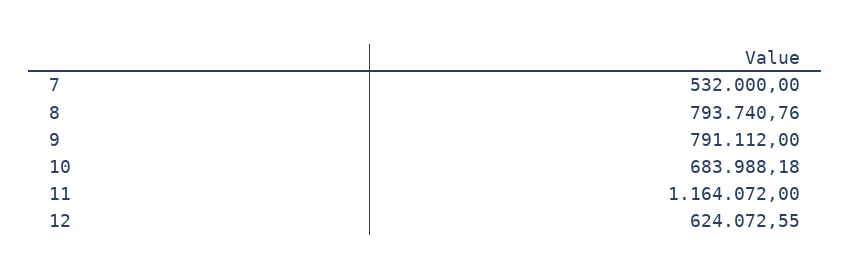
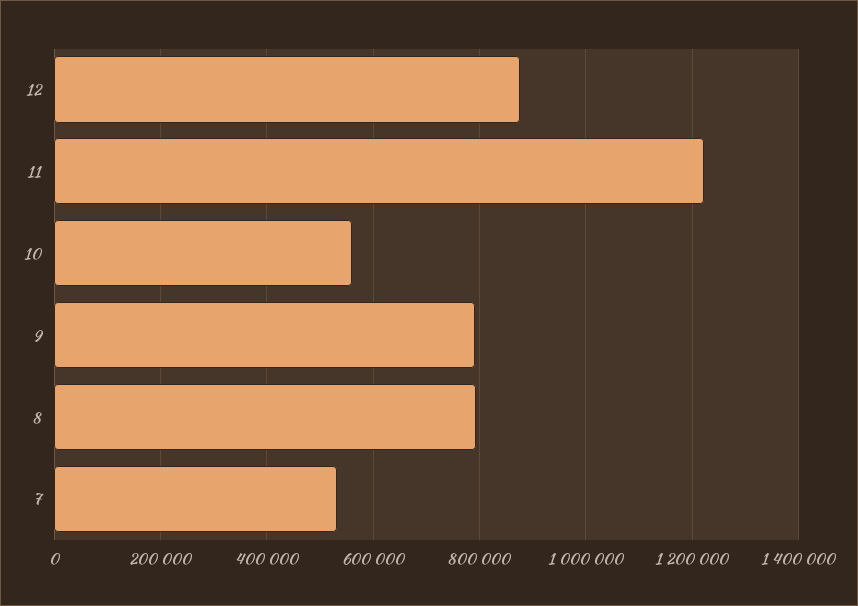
10: 683988.18 -> 560000
11: 1164072 -> 1220000
12: 624072.55 -> 880000

